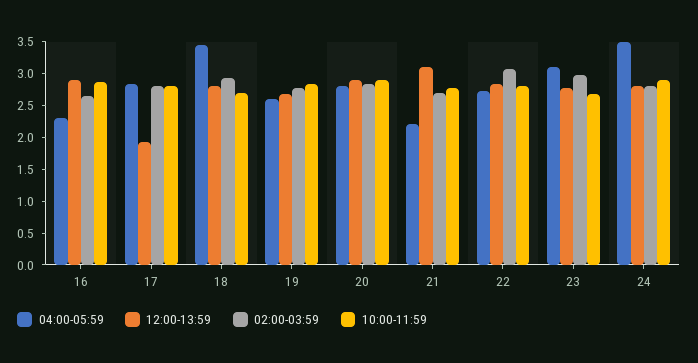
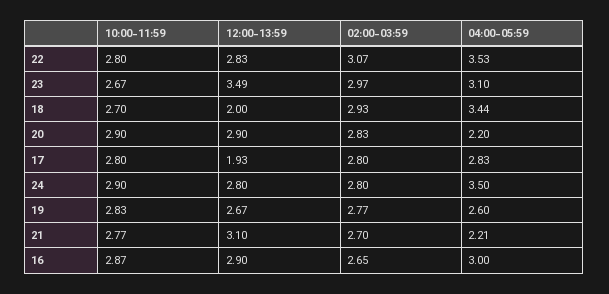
04:00-05:59, 16: 2.25 -> 3
12:00-13:59, 18: 2.75 -> 2
04:00-05:59, 20: 2.75 -> 2.2
04:00-05:59, 22: 2.75 -> 3.53
12:00-13:59, 23: 2.75 -> 3.49

